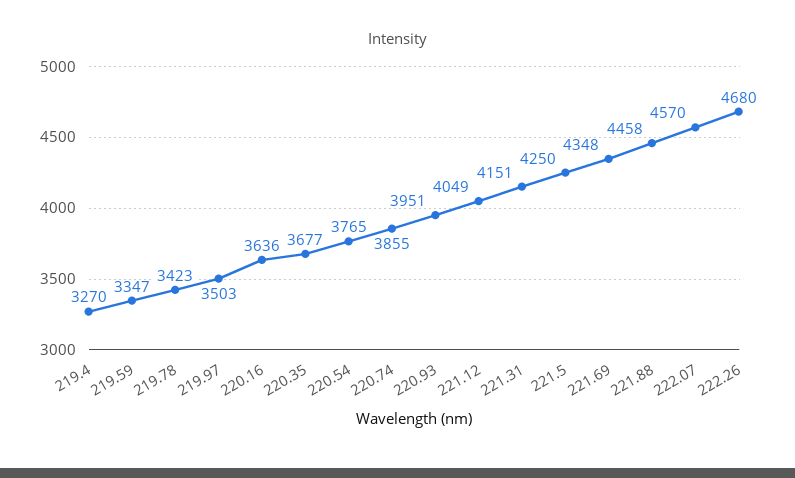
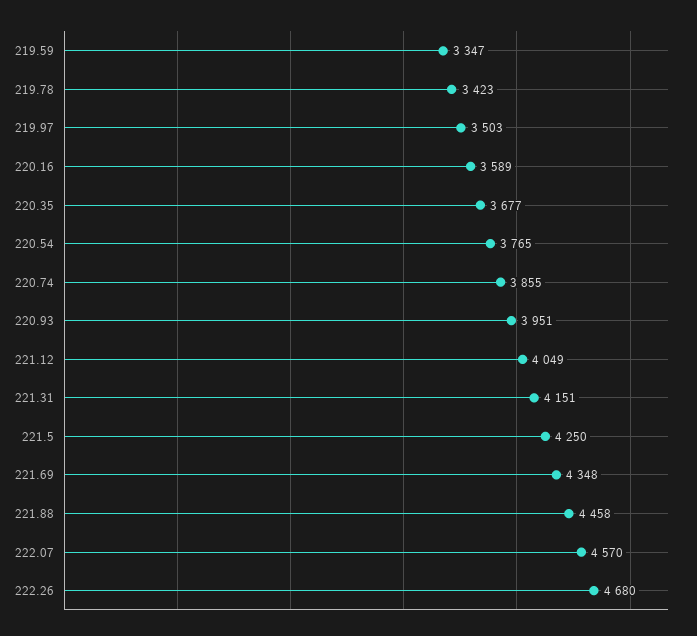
219.4: 3270 -> none
220.16: 3636 -> 3589

